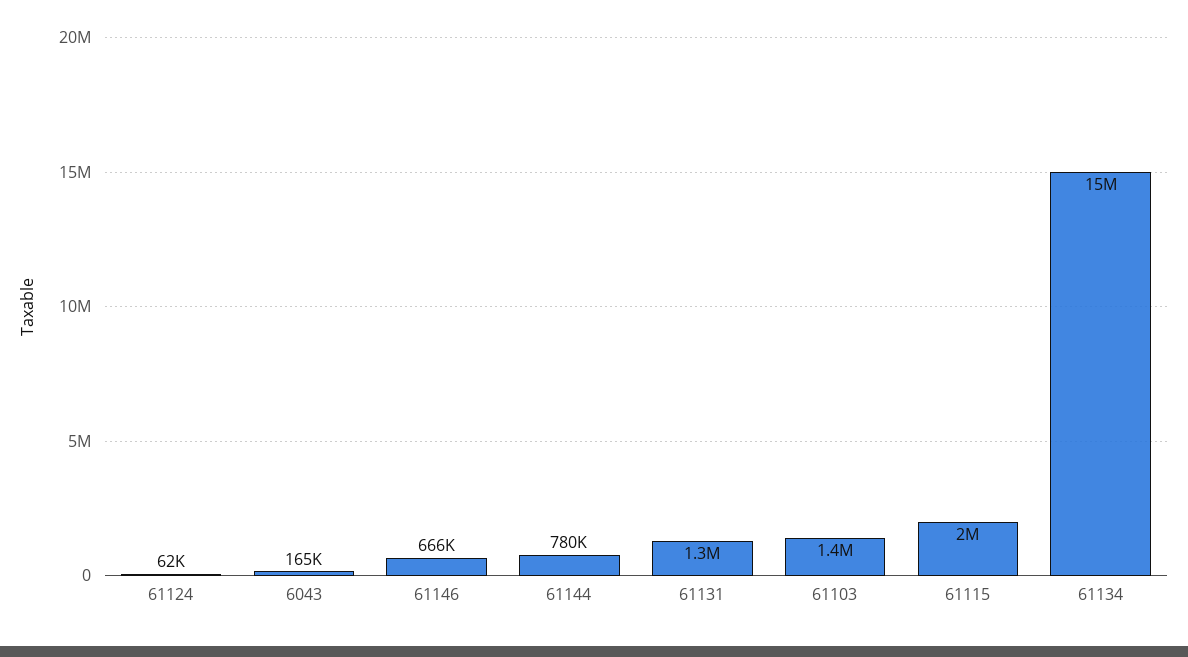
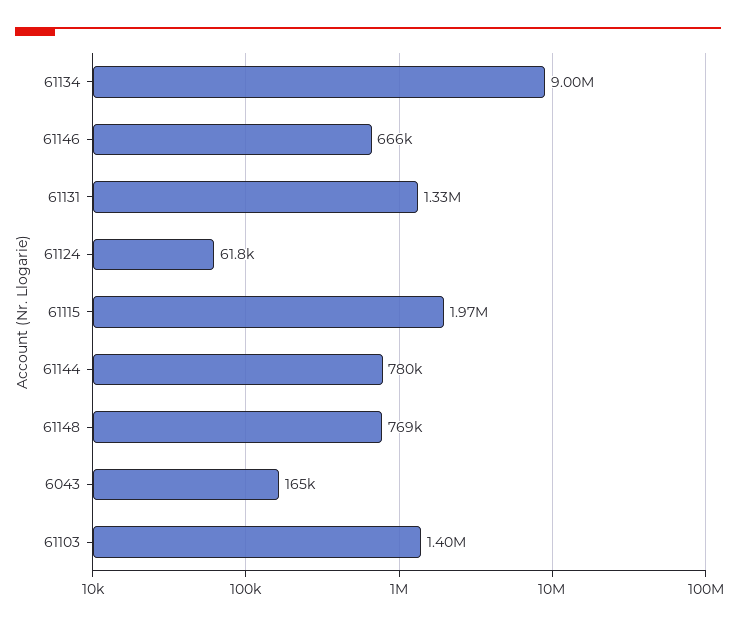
61134: 15000000 -> 9000000
61148: none -> 769000

